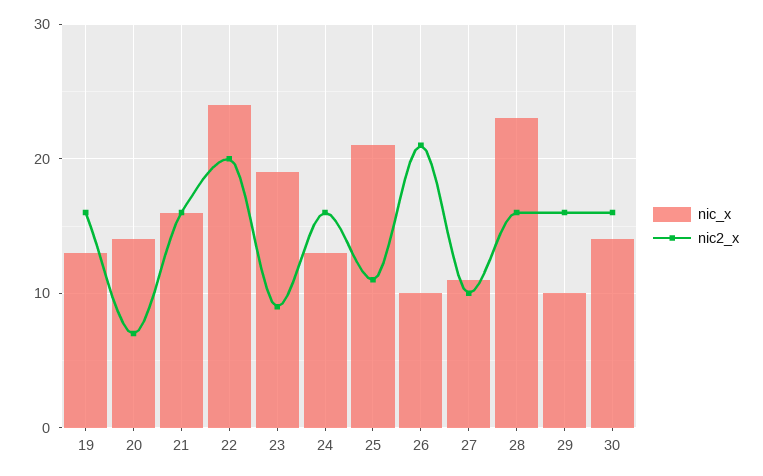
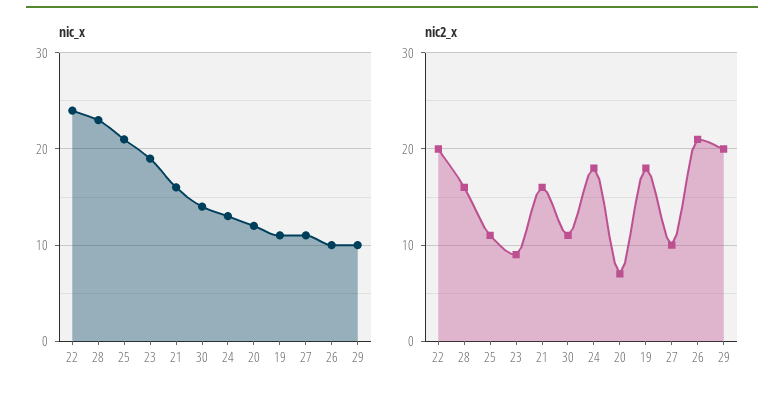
nic_x, 19: 13 -> 11
nic2_x, 19: 16 -> 18
nic_x, 20: 14 -> 12
nic2_x, 24: 16 -> 18
nic2_x, 29: 16 -> 20
nic2_x, 30: 16 -> 11

